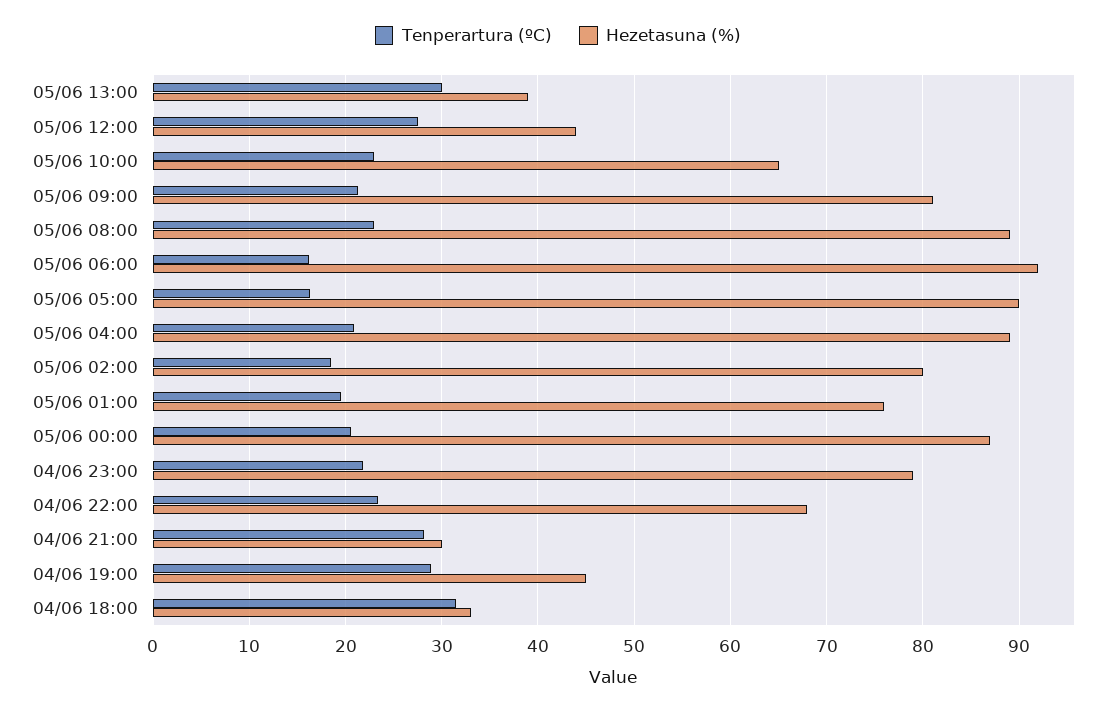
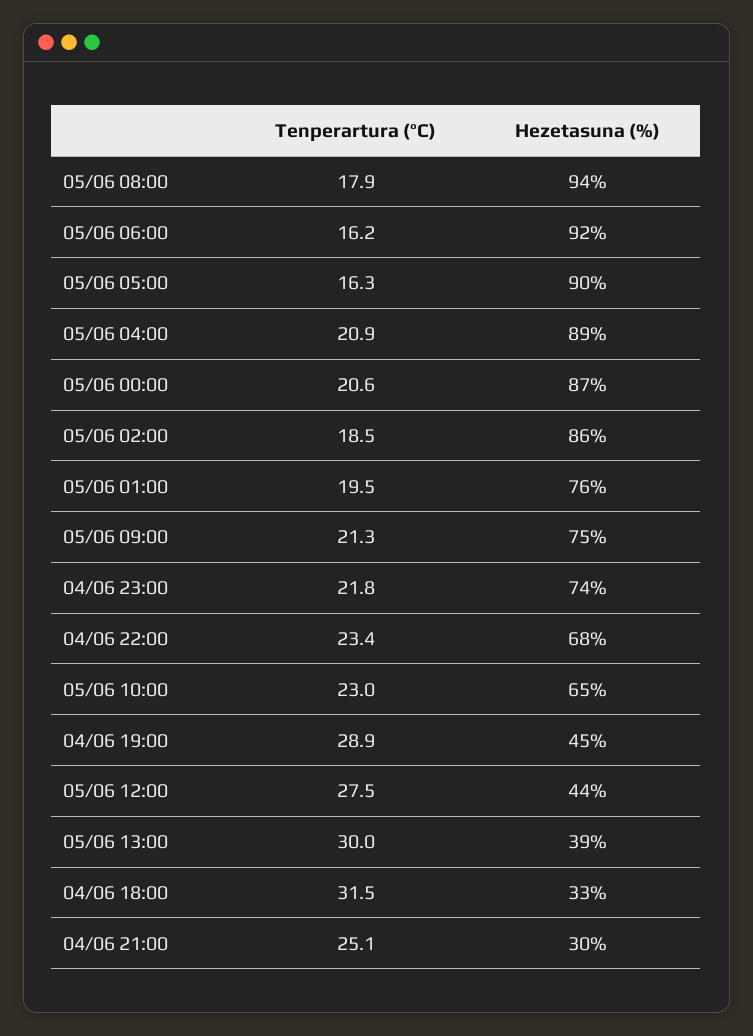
Hezetasuna (%), 05/06 09:00: 81 -> 75
Tenperartura (ºC), 05/06 08:00: 23 -> 17.9
Hezetasuna (%), 05/06 08:00: 89 -> 94
Hezetasuna (%), 05/06 02:00: 80 -> 86
Hezetasuna (%), 04/06 23:00: 79 -> 74
Tenperartura (ºC), 04/06 21:00: 28 -> 25.1

